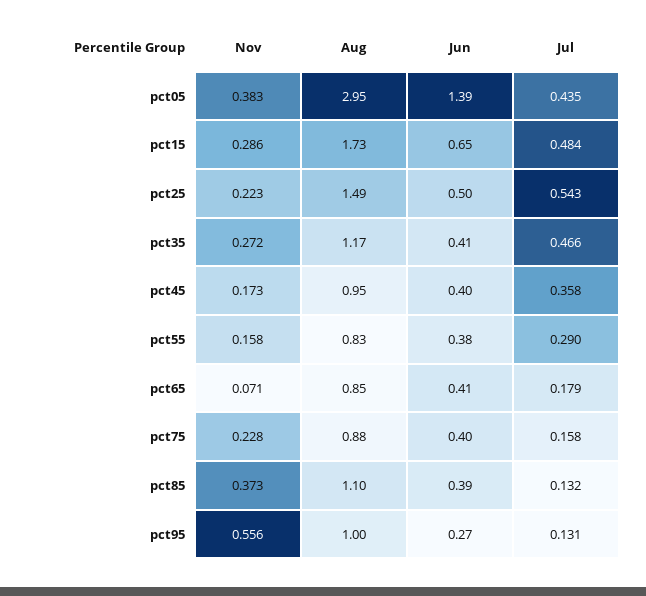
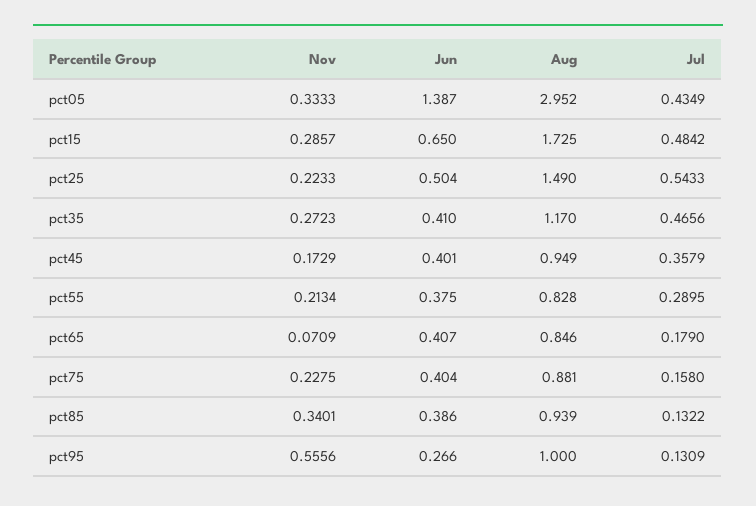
Nov, pct05: 0.383 -> 0.3333
Nov, pct55: 0.158 -> 0.2134
Nov, pct85: 0.373 -> 0.3401
Aug, pct85: 1.1 -> 0.939

